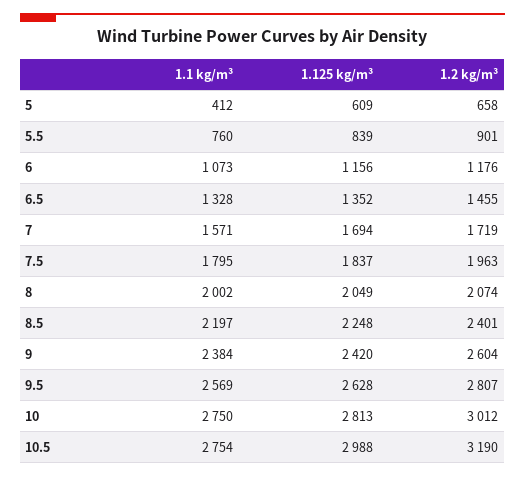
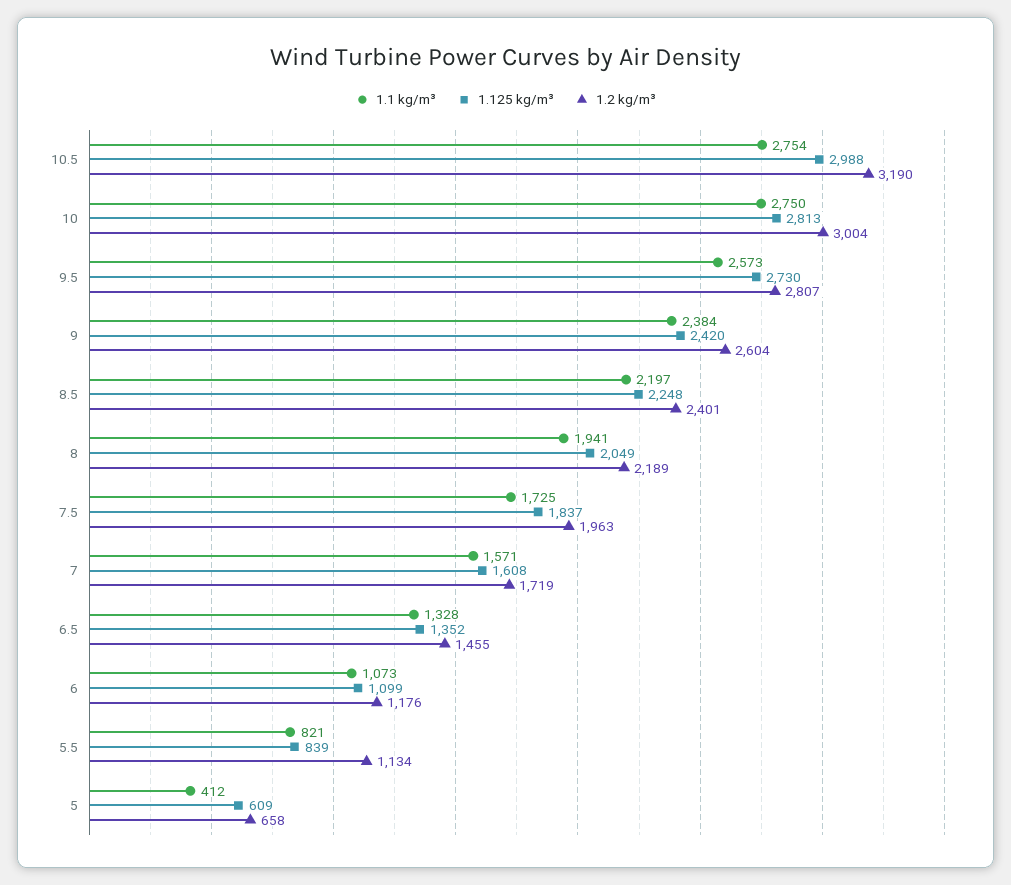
1.1 kg/m³, 5.5: 760 -> 821
1.2 kg/m³, 5.5: 901 -> 1134
1.125 kg/m³, 6: 1156 -> 1099
1.125 kg/m³, 7: 1694 -> 1608
1.1 kg/m³, 7.5: 1795 -> 1725
1.1 kg/m³, 8: 2002 -> 1941
1.2 kg/m³, 8: 2074 -> 2189
1.1 kg/m³, 9.5: 2569 -> 2573
1.125 kg/m³, 9.5: 2628 -> 2730
1.2 kg/m³, 10: 3012 -> 3004

